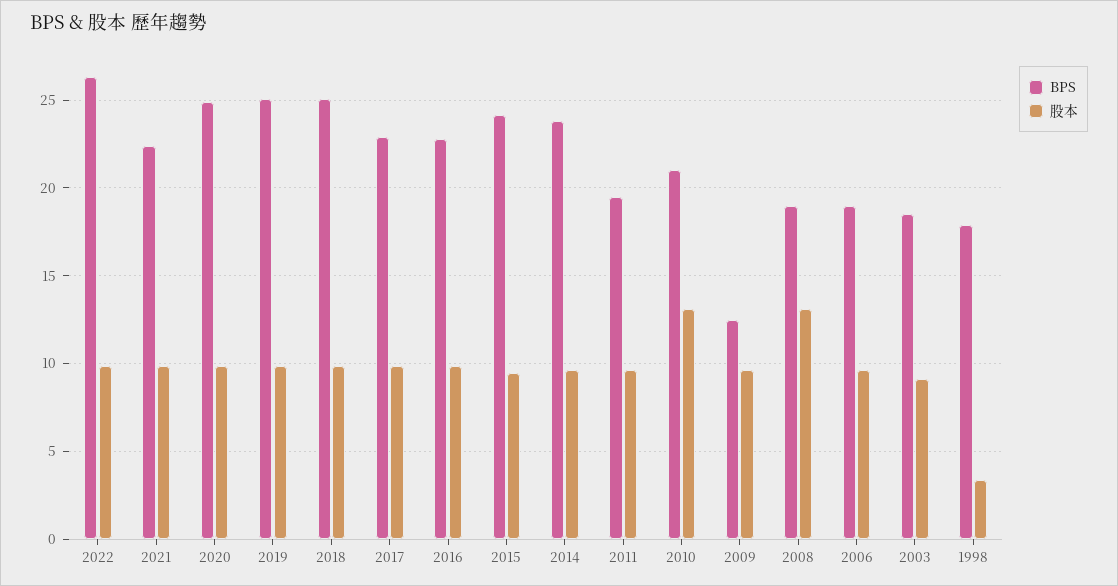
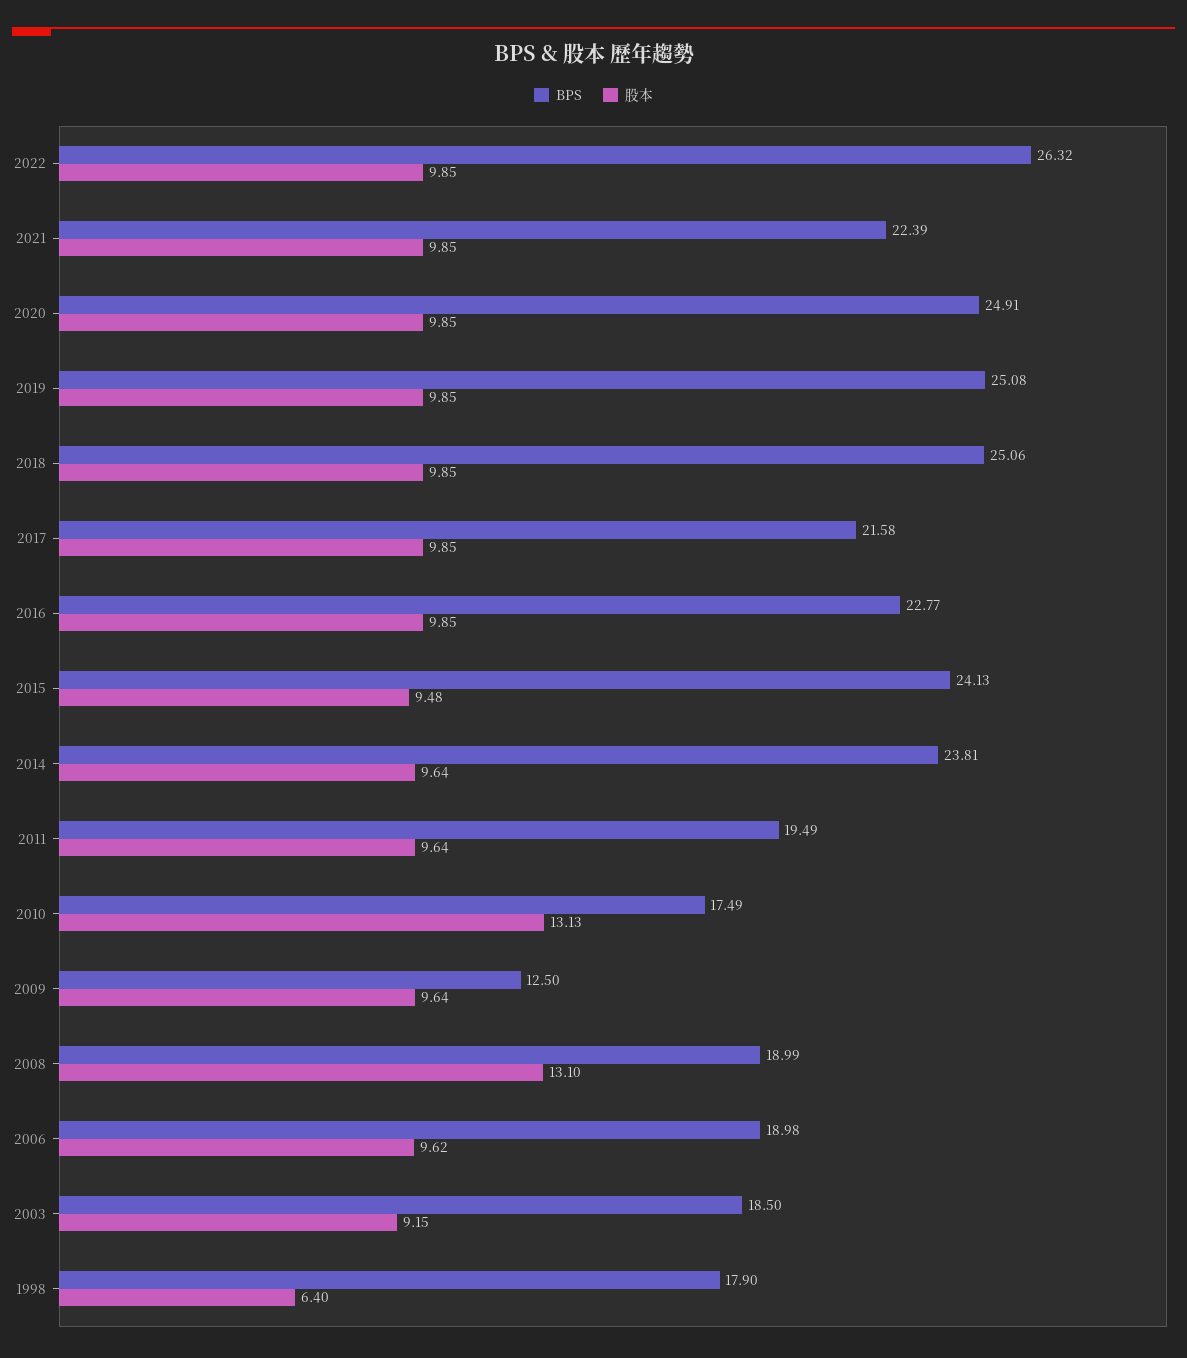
BPS, 2017: 23 -> 21.58
BPS, 2010: 21 -> 17.49
股本, 1998: 3.5 -> 6.4

